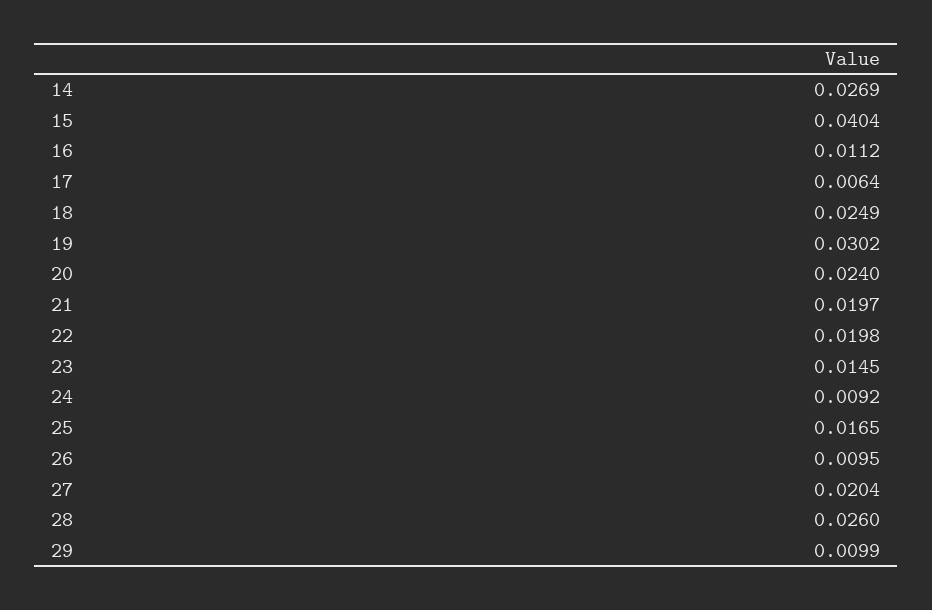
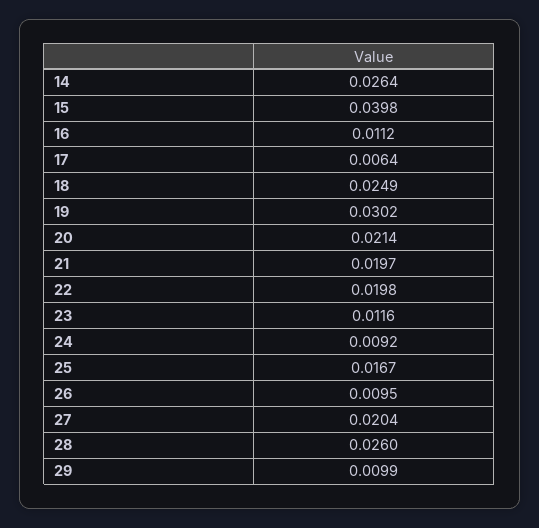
14: 0.0269 -> 0.0264
15: 0.0404 -> 0.0398
20: 0.024 -> 0.0214
23: 0.0145 -> 0.0116
25: 0.0165 -> 0.0167

